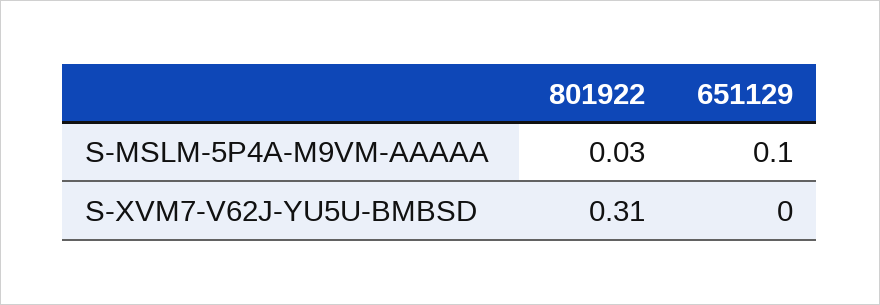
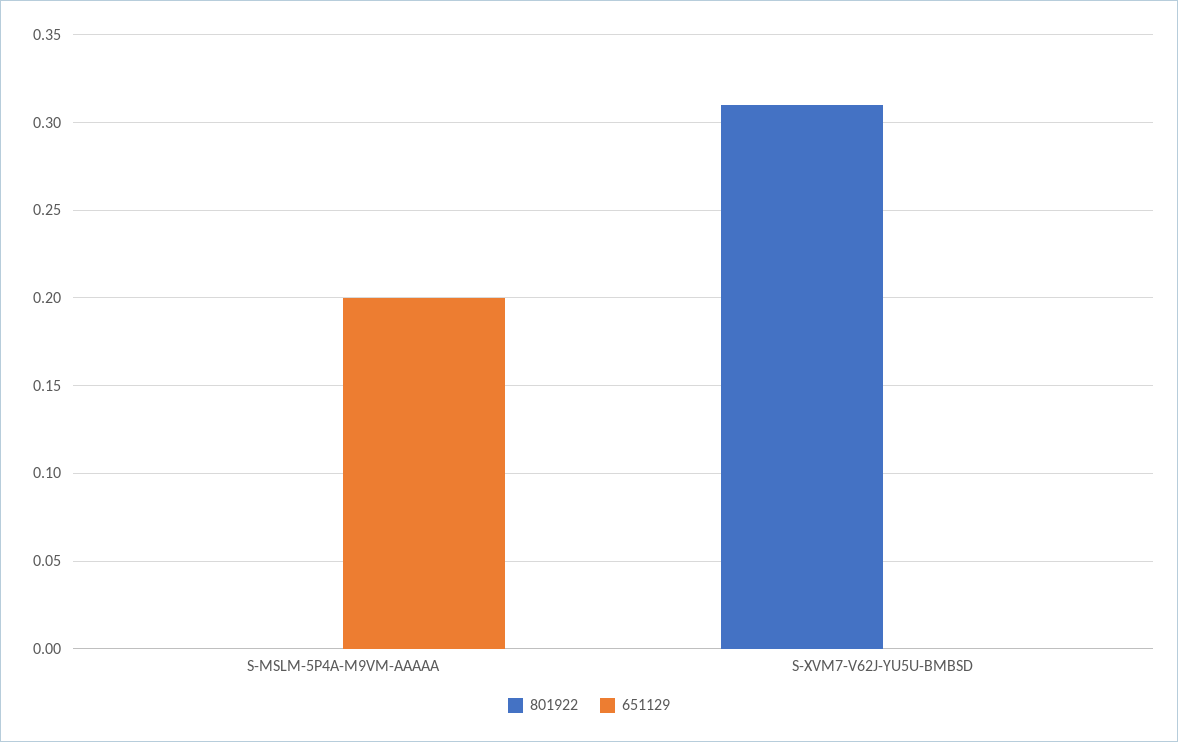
801922, S-MSLM-5P4A-M9VM-AAAAA: 0.03 -> 0
651129, S-MSLM-5P4A-M9VM-AAAAA: 0.1 -> 0.2

